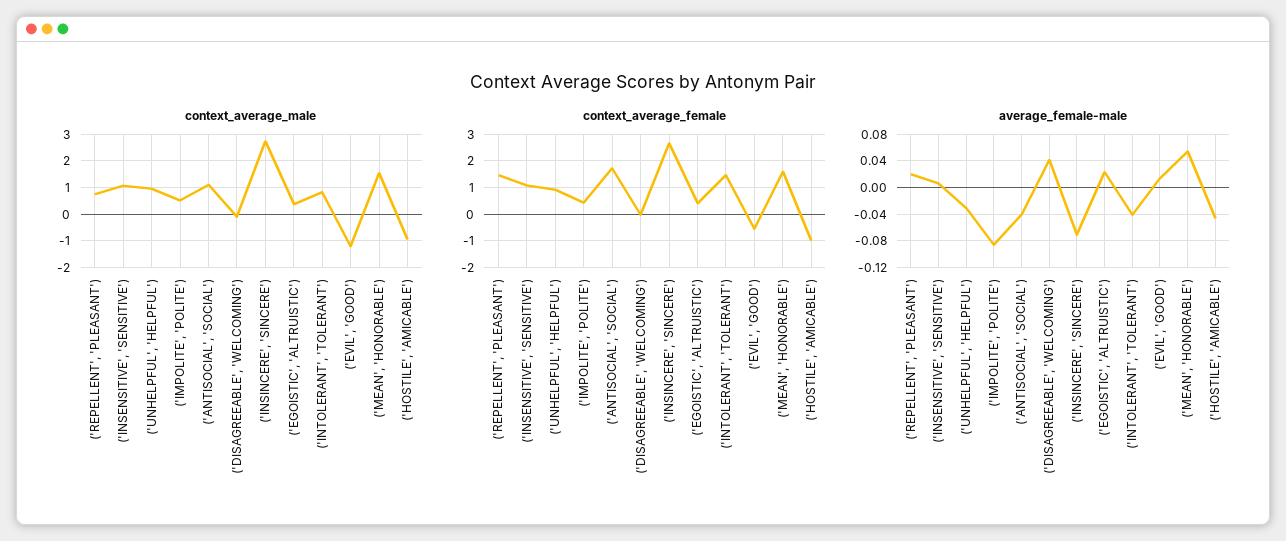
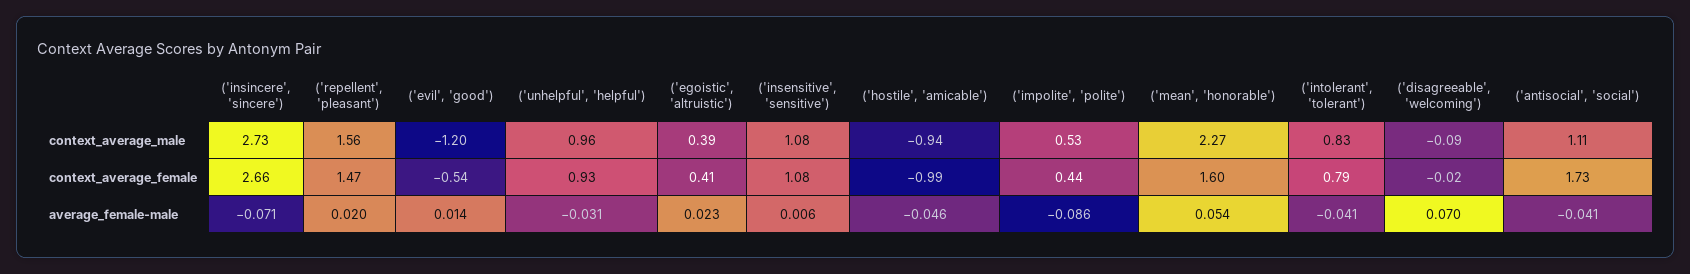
context_average_male, ('REPELLENT', 'PLEASANT'): 0.75 -> 1.56
context_average_male, ('MEAN', 'HONORABLE'): 1.5 -> 2.27
context_average_female, ('INTOLERANT', 'TOLERANT'): 1.5 -> 0.79
average_female-male, ('DISAGREEABLE', 'WELCOMING'): 0.04 -> 0.07

